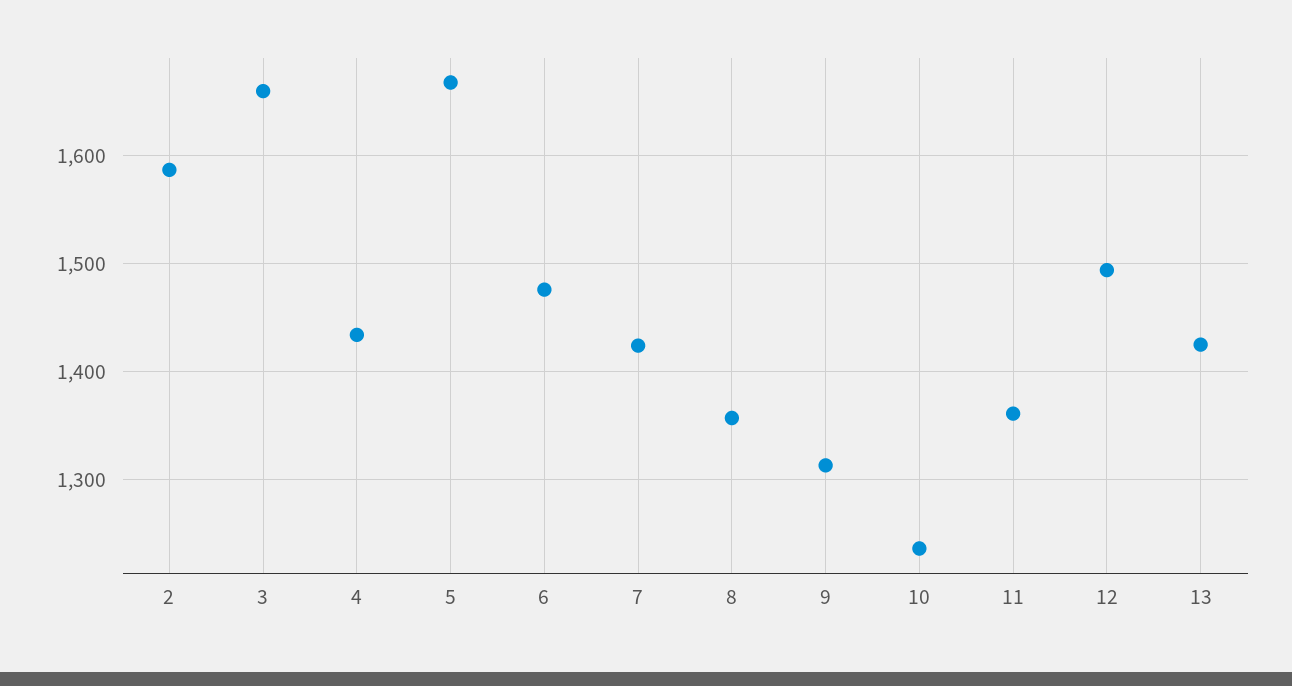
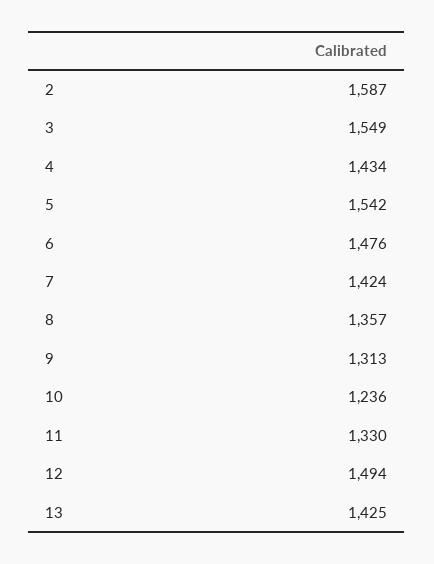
3: 1660 -> 1549
5: 1670 -> 1542
11: 1360 -> 1330

